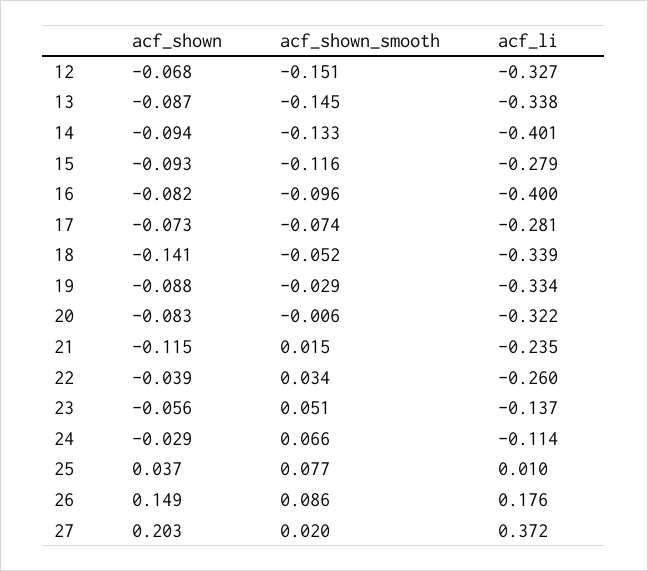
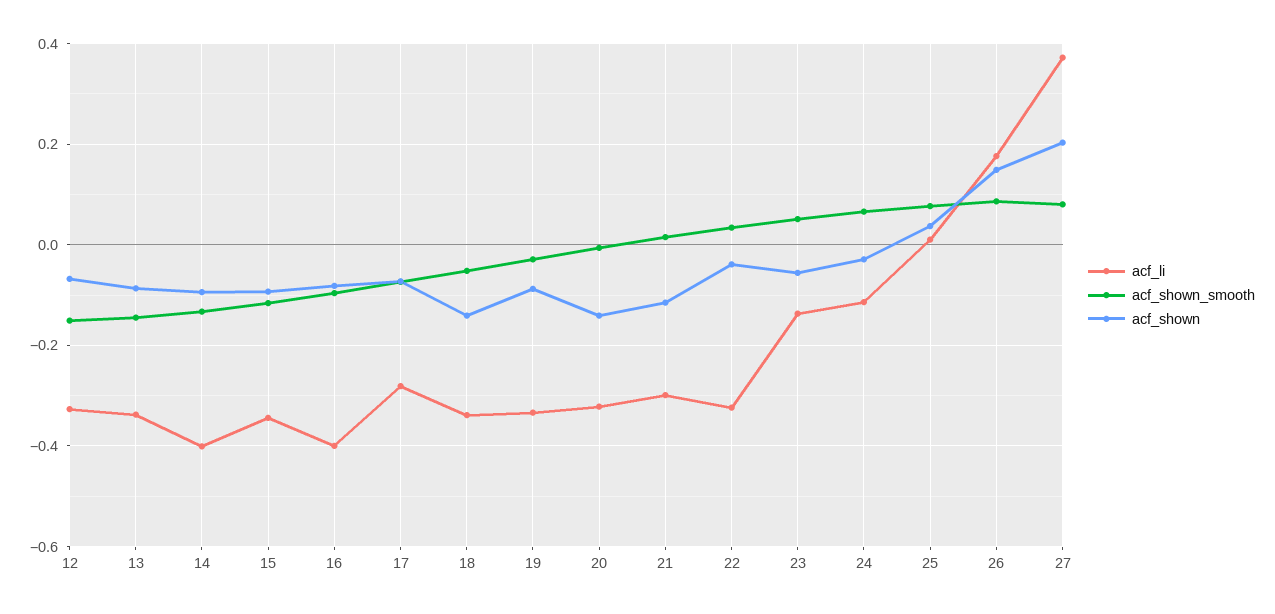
acf_li, 15: -0.279 -> -0.34
acf_shown, 20: -0.083 -> -0.14
acf_li, 21: -0.235 -> -0.3
acf_li, 22: -0.26 -> -0.32
acf_shown_smooth, 27: 0.02 -> 0.08

